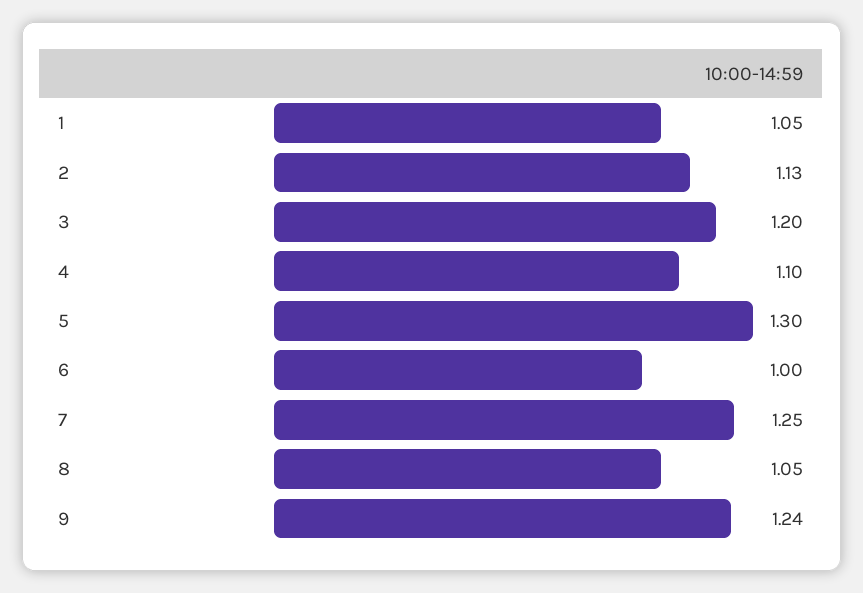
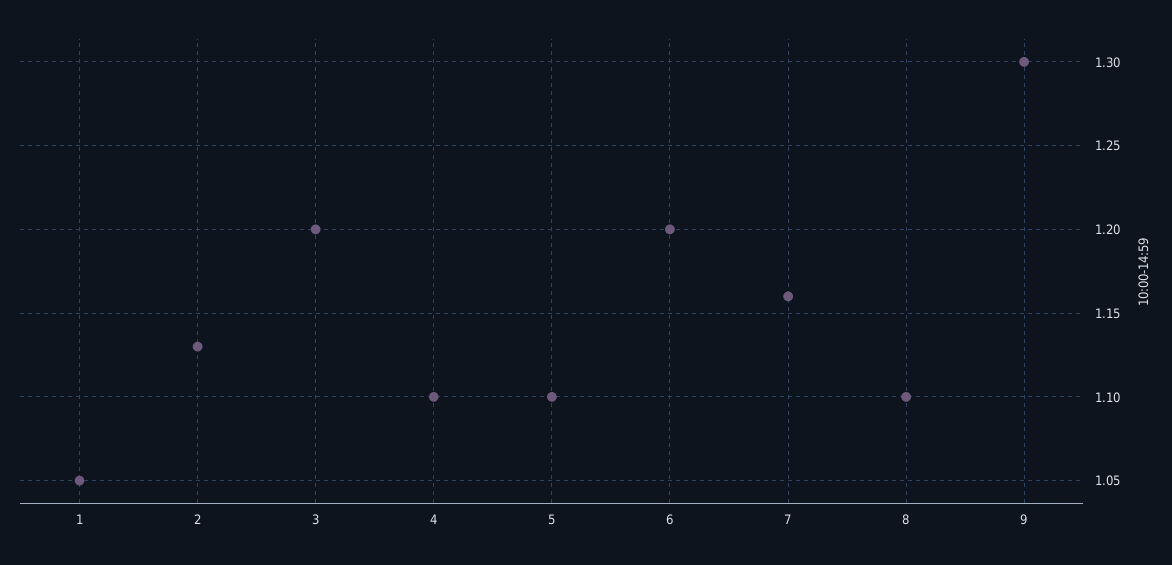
5: 1.3 -> 1.1
6: 1 -> 1.2
7: 1.25 -> 1.16
8: 1.05 -> 1.1
9: 1.24 -> 1.3

